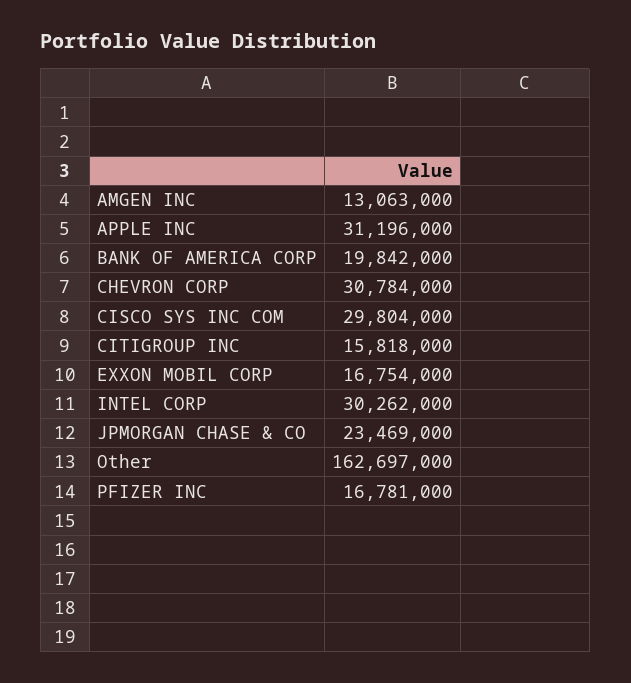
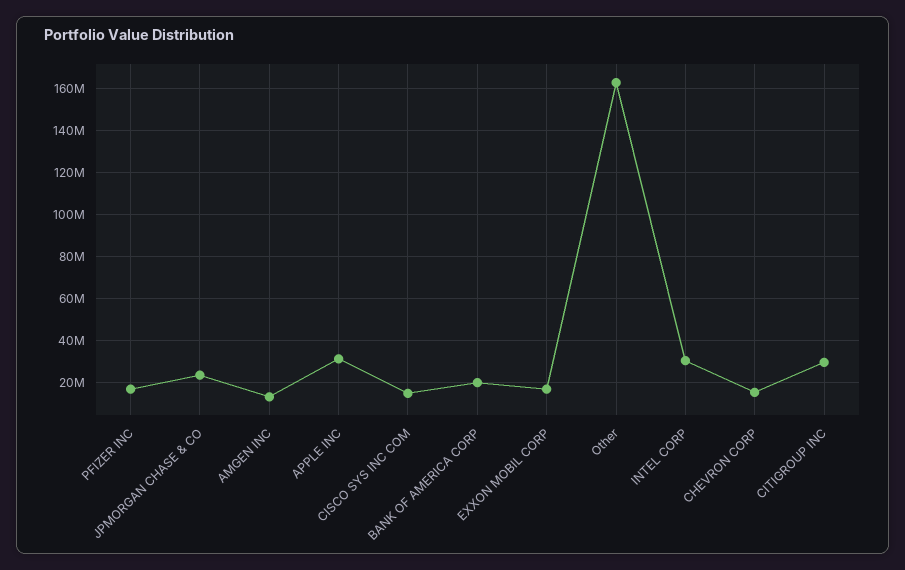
CHEVRON CORP: 30784000 -> 15000000
CISCO SYS INC COM: 29804000 -> 15000000
CITIGROUP INC: 15818000 -> 30000000

